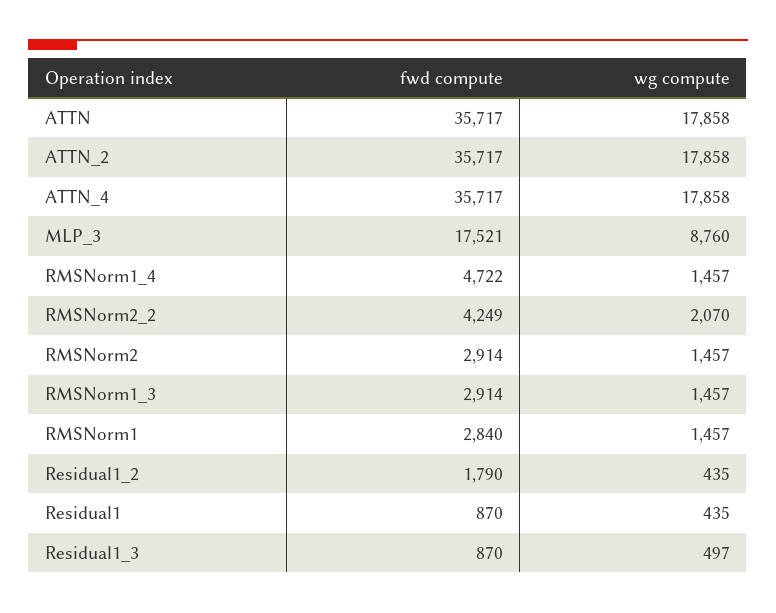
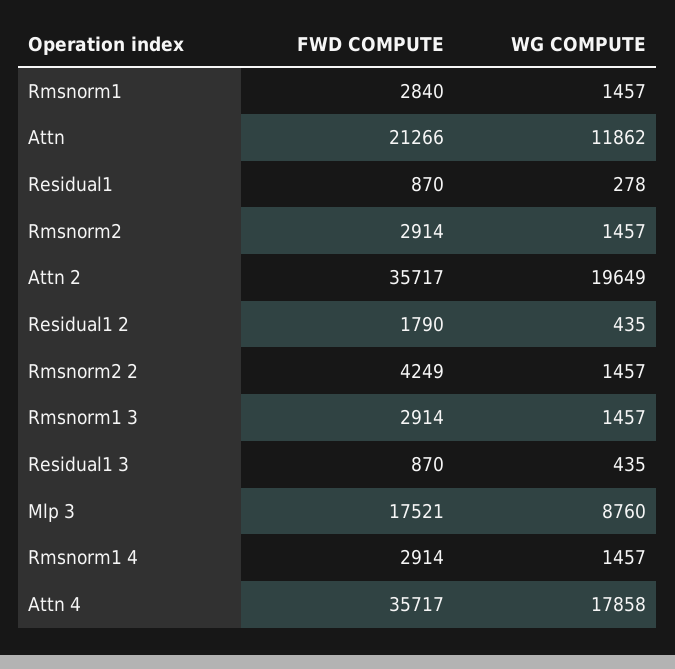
fwd compute, ATTN: 35717 -> 21266
wg compute, ATTN: 17858 -> 11862
wg compute, ATTN_2: 17858 -> 19649
fwd compute, RMSNorm1_4: 4722 -> 2914
wg compute, RMSNorm2_2: 2070 -> 1457
wg compute, Residual1: 435 -> 278
wg compute, Residual1_3: 497 -> 435

